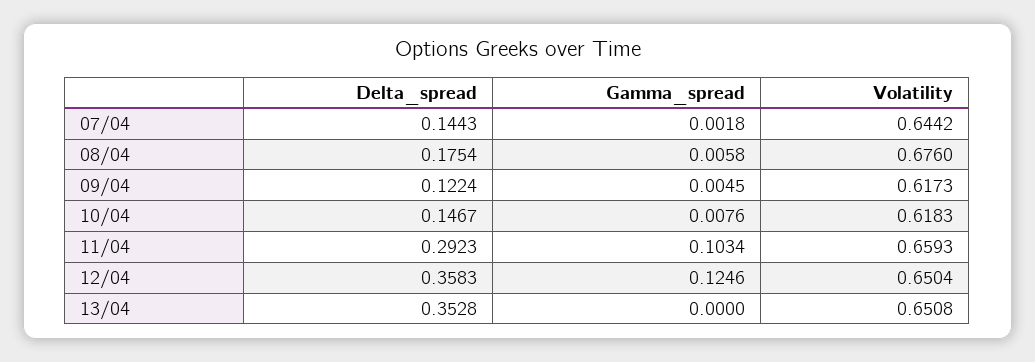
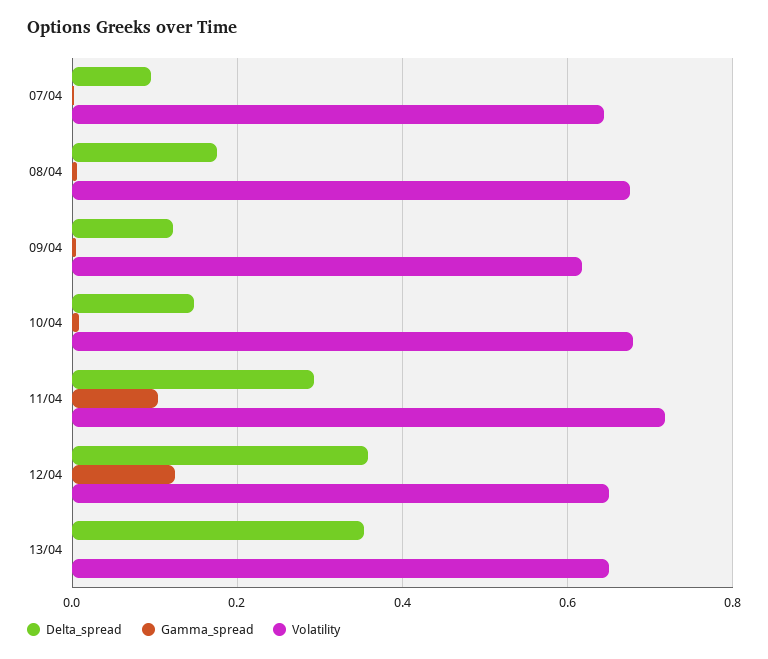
Delta_spread, 07/04: 0.1443 -> 0.1
Volatility, 10/04: 0.6183 -> 0.68
Volatility, 11/04: 0.6593 -> 0.72

